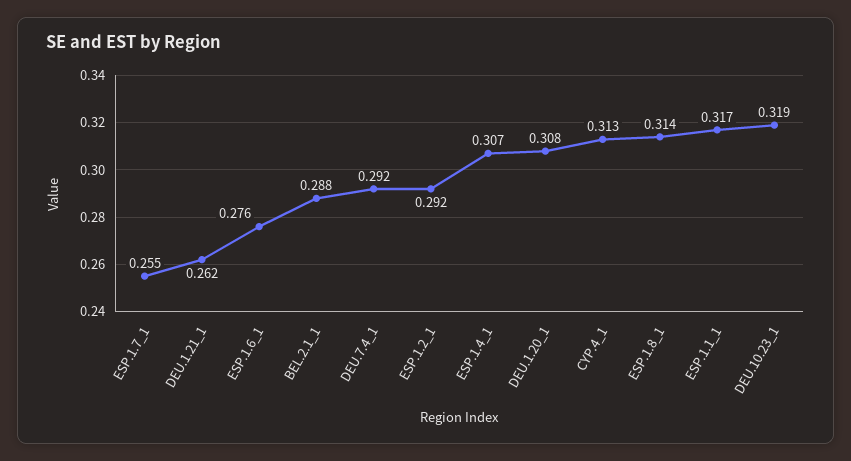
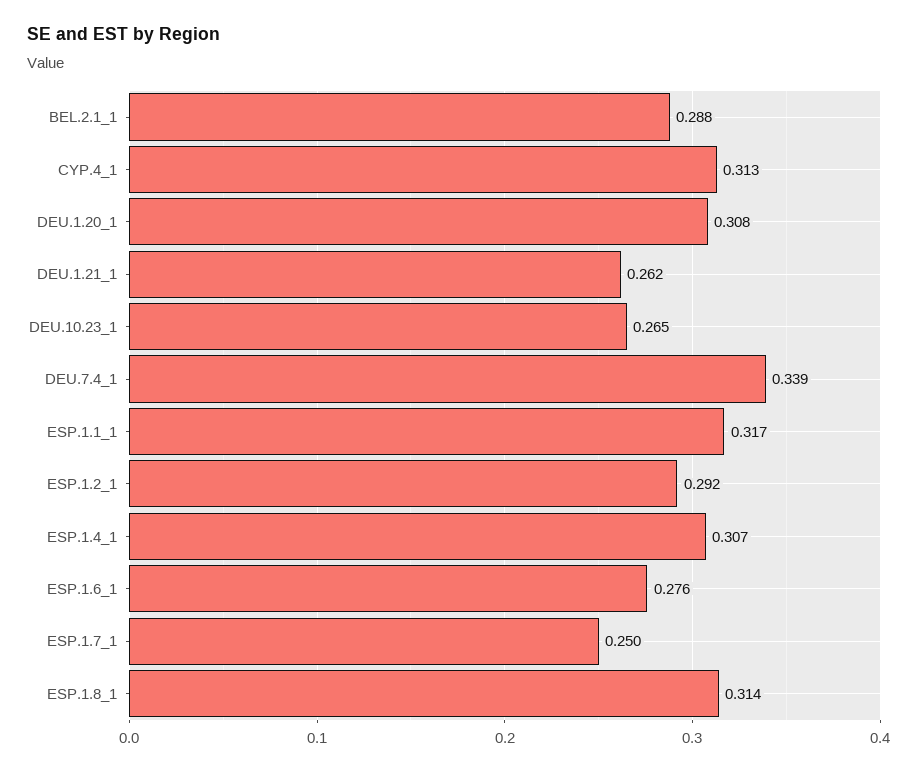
ESP.1.7_1: 0.255 -> 0.25
DEU.7.4_1: 0.292 -> 0.339
DEU.10.23_1: 0.319 -> 0.265

